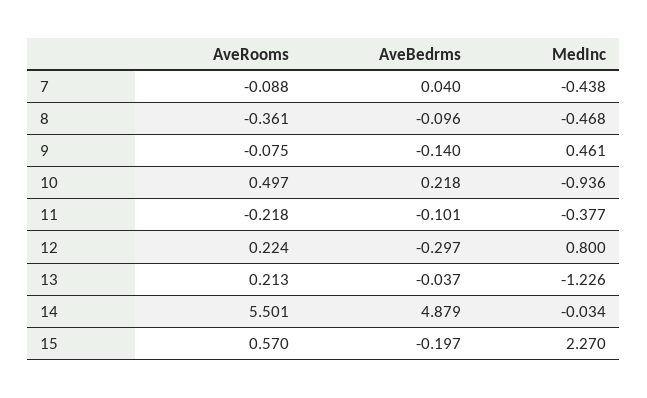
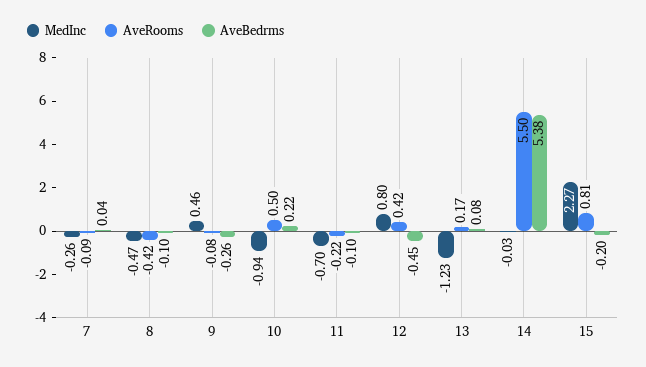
MedInc, 7: -0.438 -> -0.26
AveRooms, 8: -0.361 -> -0.42
AveBedrms, 9: -0.14 -> -0.26
MedInc, 11: -0.377 -> -0.7
AveRooms, 12: 0.224 -> 0.42
AveBedrms, 12: -0.297 -> -0.45
AveRooms, 13: 0.213 -> 0.17
AveBedrms, 13: -0.037 -> 0.08
AveBedrms, 14: 4.879 -> 5.38
AveRooms, 15: 0.57 -> 0.81

